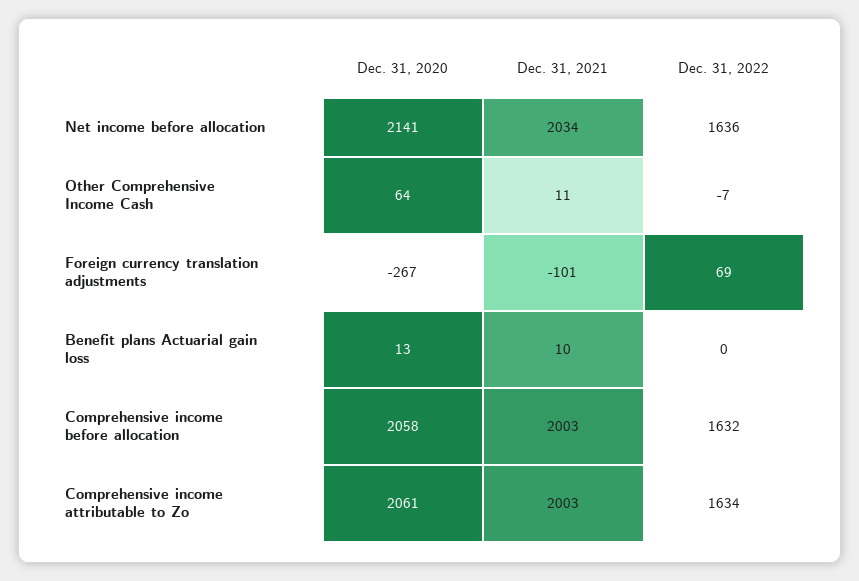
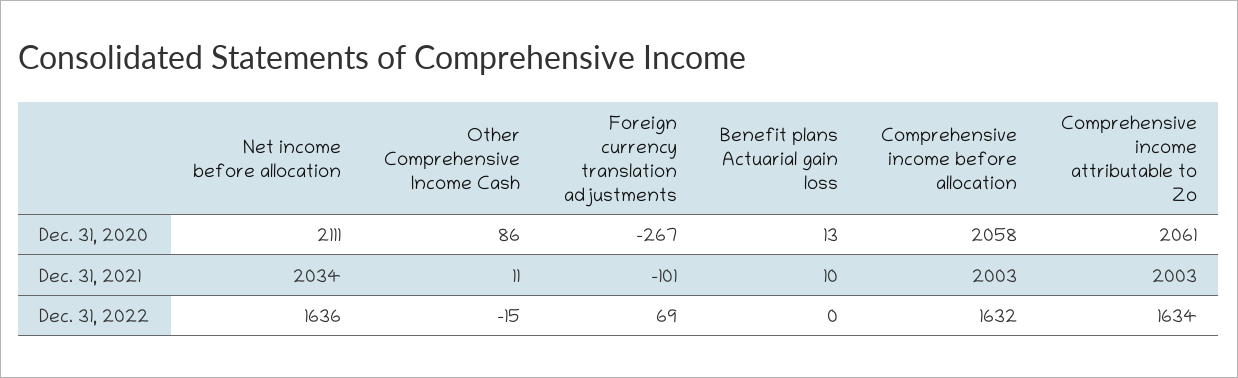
Dec. 31, 2020, Net income before allocation: 2141 -> 2111
Dec. 31, 2020, Other Comprehensive Income Cash: 64 -> 86
Dec. 31, 2022, Other Comprehensive Income Cash: -7 -> -15

